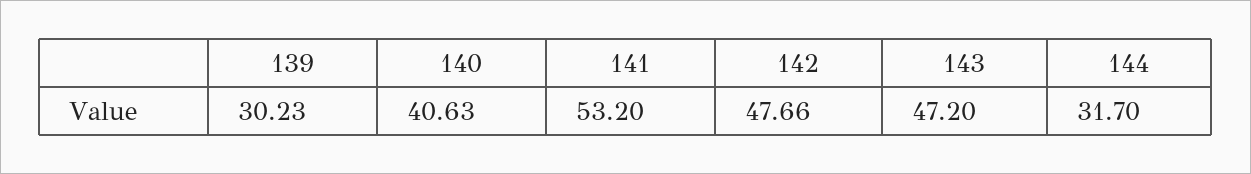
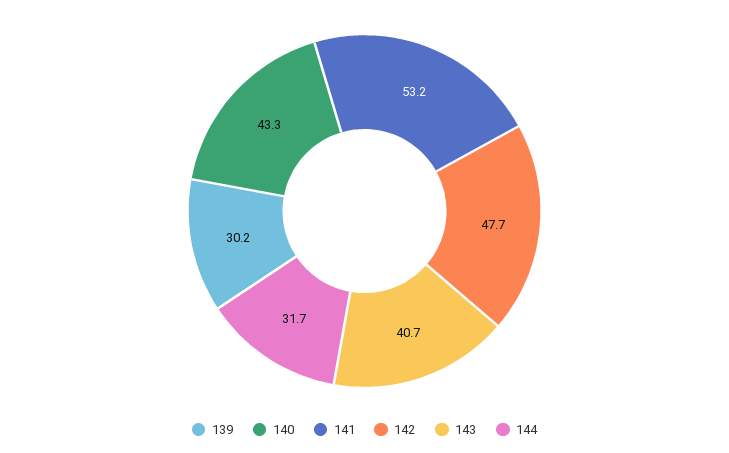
140: 40.63 -> 43.3
143: 47.2 -> 40.7

